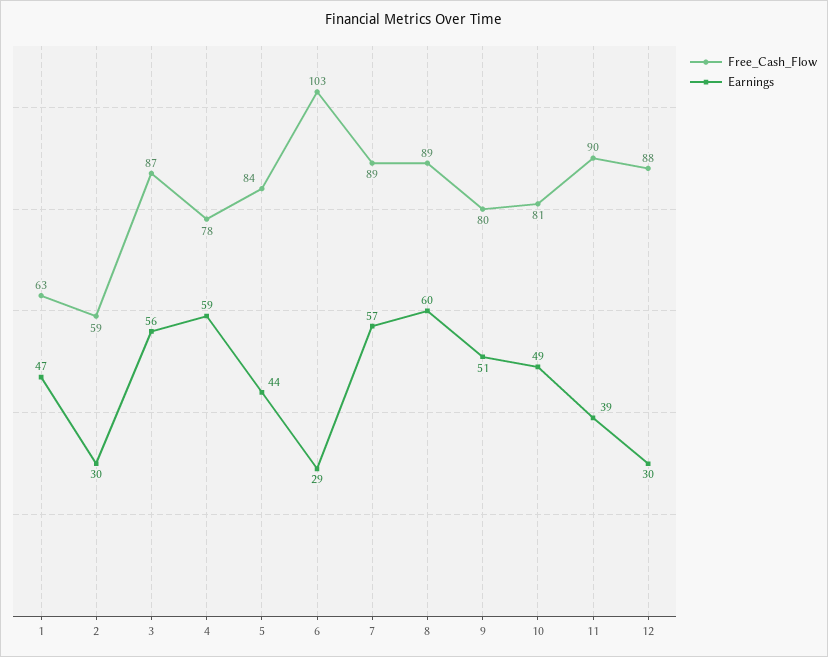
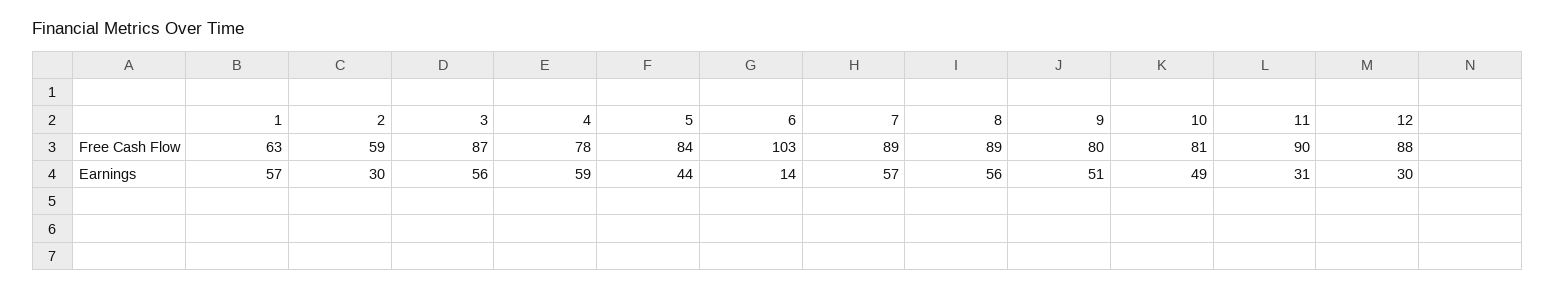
Earnings, 1: 47 -> 57
Earnings, 6: 29 -> 14
Earnings, 8: 60 -> 56
Earnings, 11: 39 -> 31

